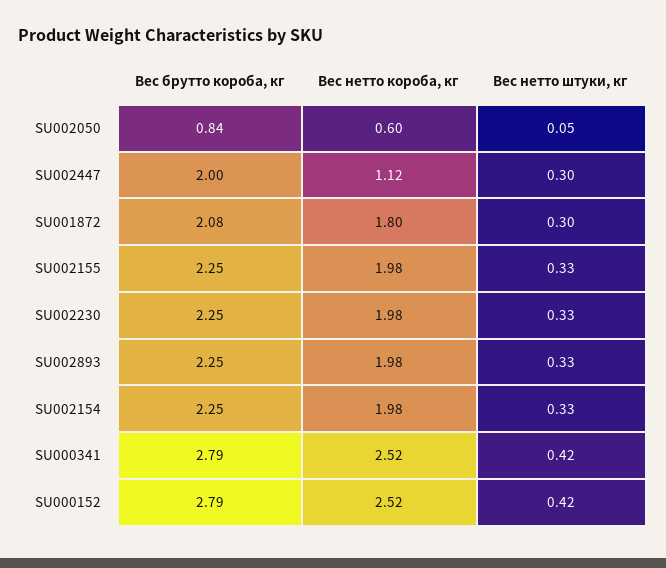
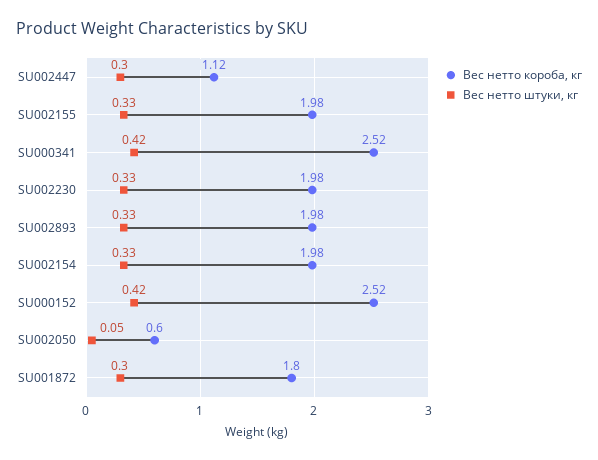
Вес брутто короба, кг, SU002050: 0.84 -> none
Вес брутто короба, кг, SU002447: 2 -> none
Вес брутто короба, кг, SU001872: 2.08 -> none
Вес брутто короба, кг, SU002155: 2.25 -> none
Вес брутто короба, кг, SU002230: 2.25 -> none
Вес брутто короба, кг, SU002893: 2.25 -> none
Вес брутто короба, кг, SU002154: 2.25 -> none
Вес брутто короба, кг, SU000341: 2.79 -> none
Вес брутто короба, кг, SU000152: 2.79 -> none

